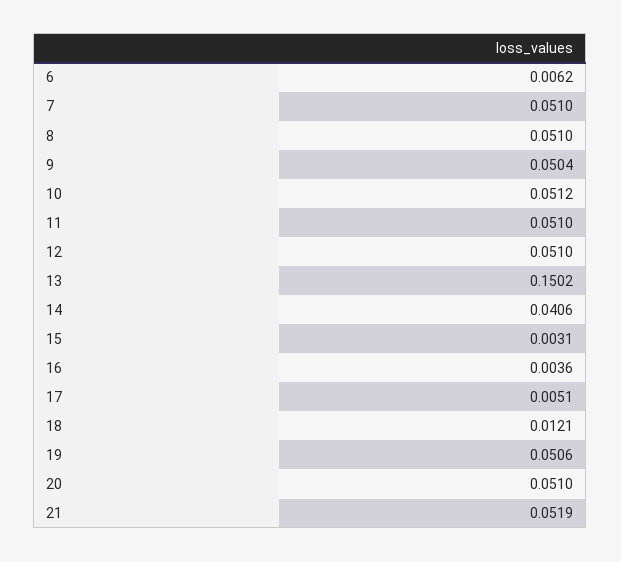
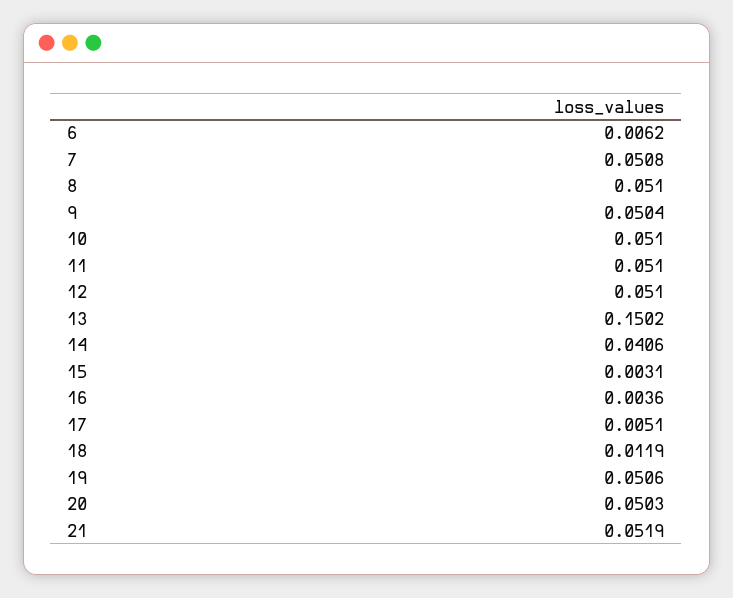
7: 0.051 -> 0.0508
10: 0.0512 -> 0.051
18: 0.0121 -> 0.0119
20: 0.051 -> 0.0503

